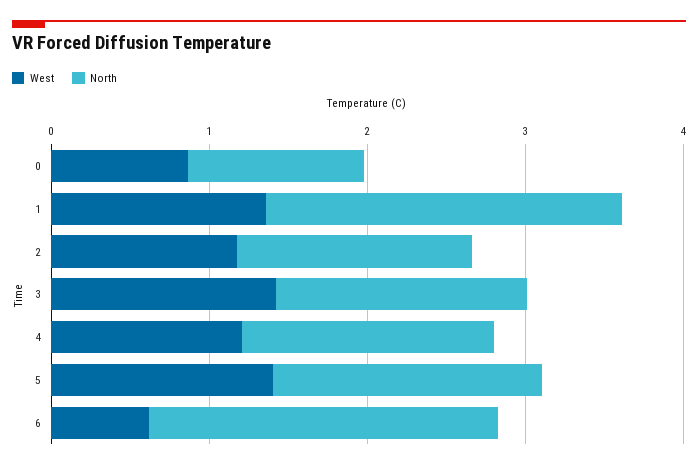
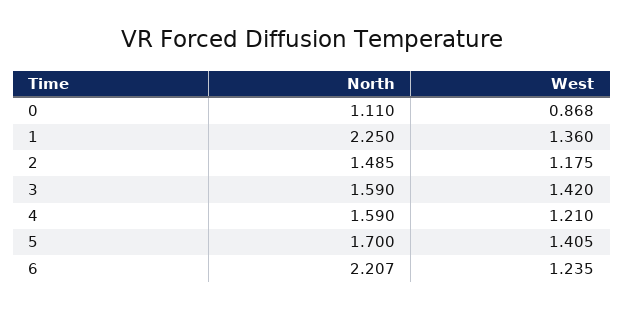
West, 6: 0.6 -> 1.235

